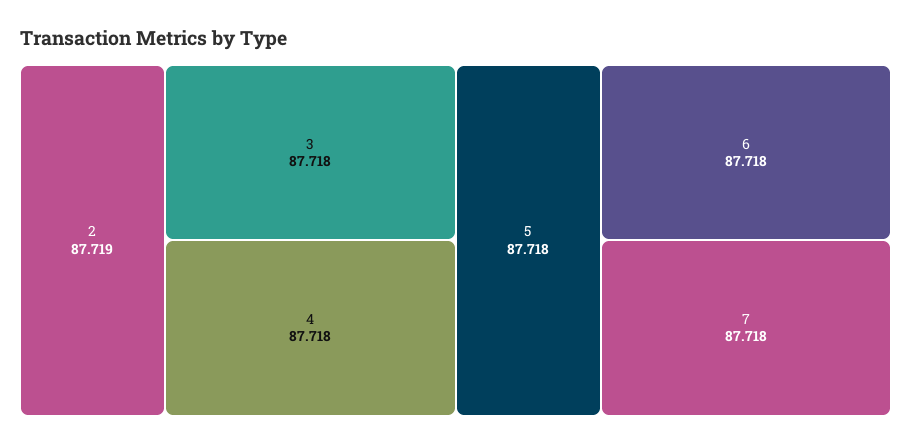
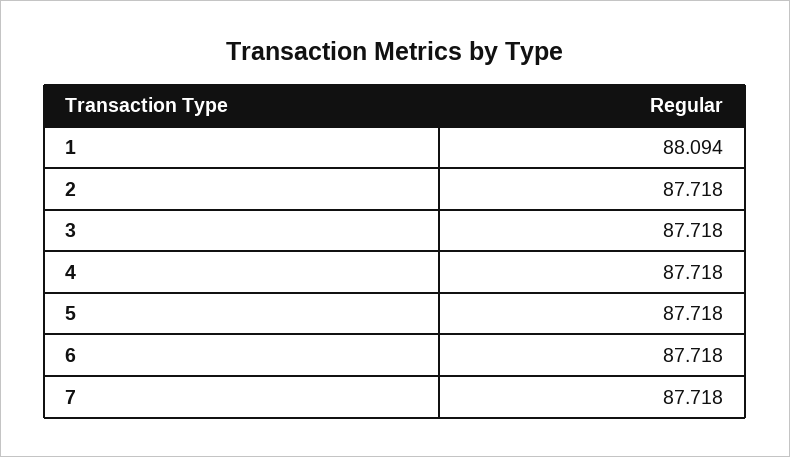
2: 87.719 -> 87.718
1: none -> 88.094

